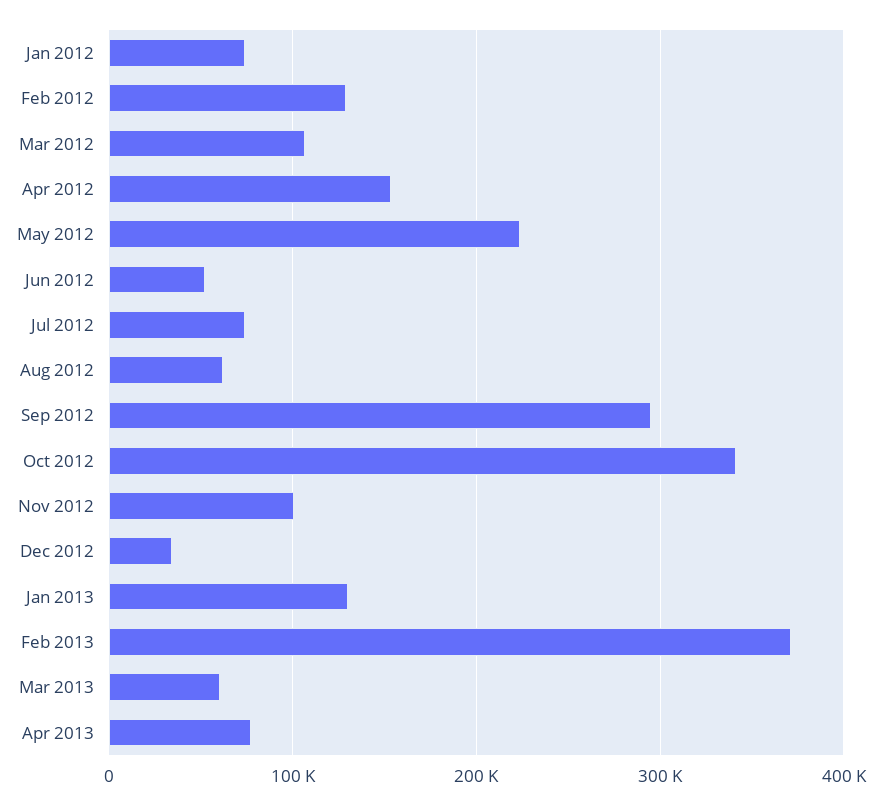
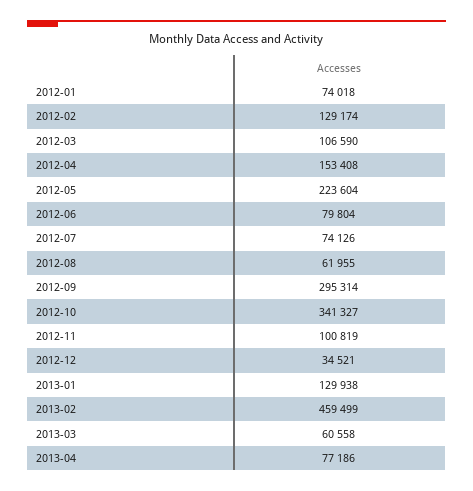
Jun 2012: 50000 -> 79804
Feb 2013: 370000 -> 459499

